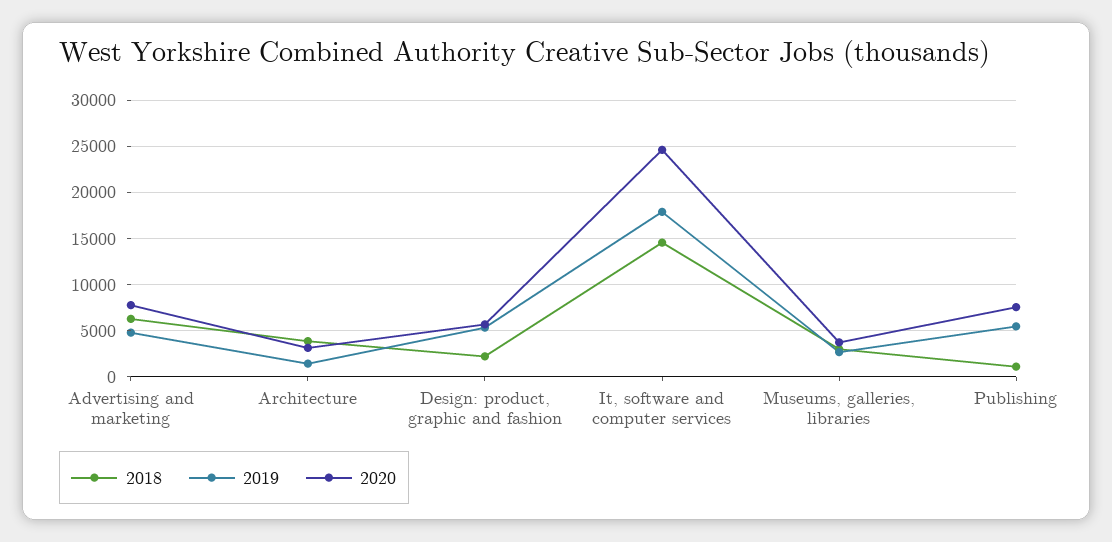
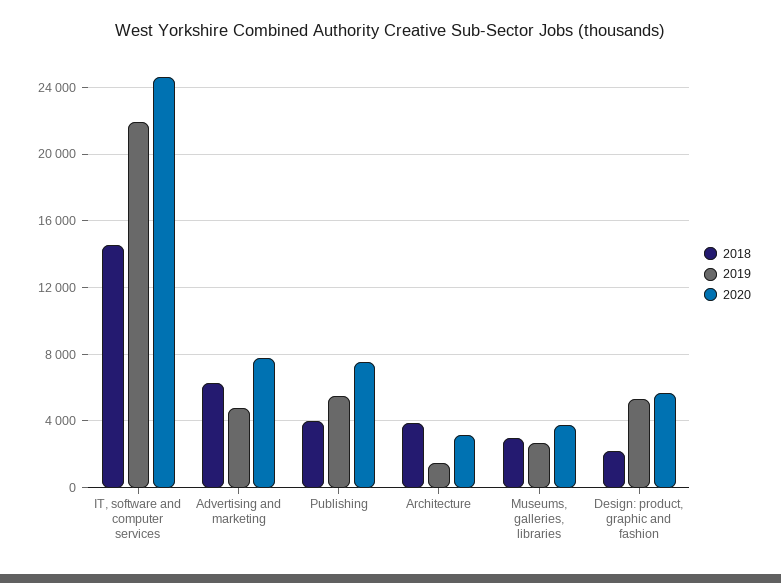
2019, It, software and computer services: 18000 -> 22000
2018, Publishing: 1000 -> 4000

